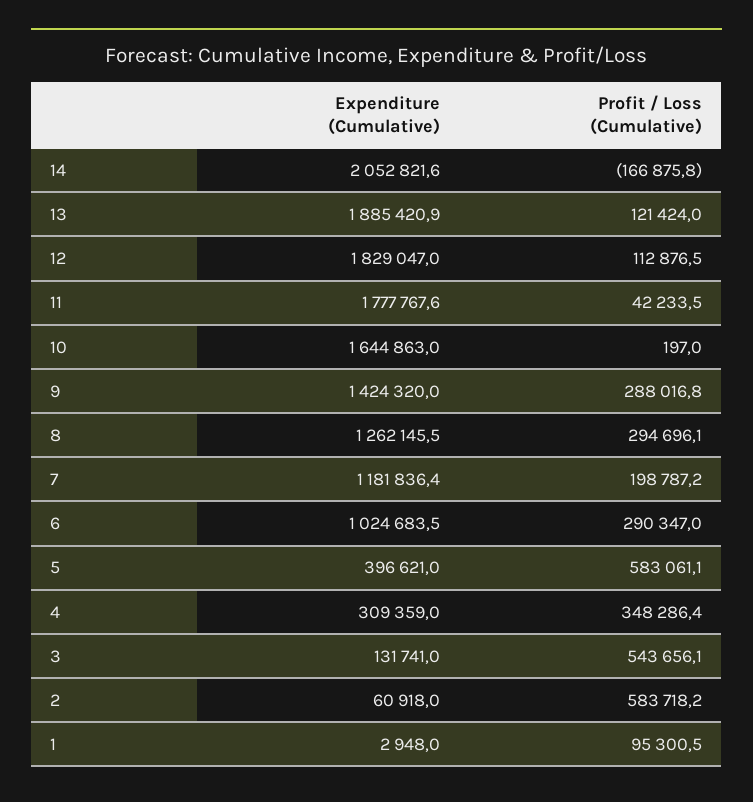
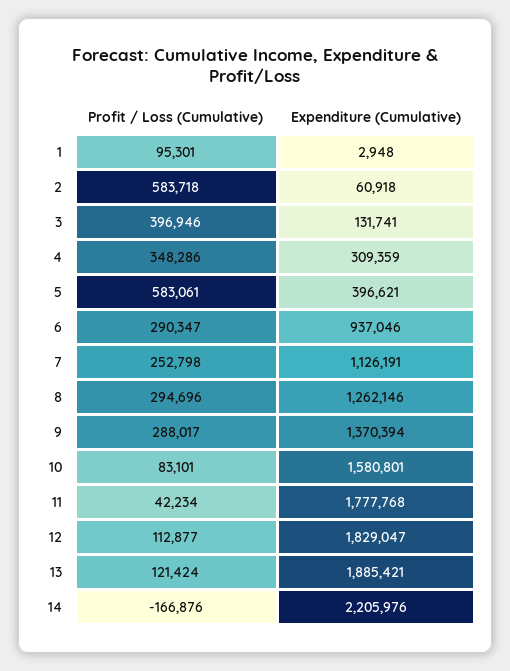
Expenditure (Cumulative), 14: 2052821.6 -> 2205976
Expenditure (Cumulative), 10: 1644863 -> 1580801
Profit / Loss (Cumulative), 10: 197 -> 83101
Expenditure (Cumulative), 9: 1424320 -> 1370394
Expenditure (Cumulative), 7: 1181836.4 -> 1126191
Profit / Loss (Cumulative), 7: 198787.2 -> 252798
Expenditure (Cumulative), 6: 1024683.5 -> 937046
Profit / Loss (Cumulative), 3: 543656.1 -> 396946

